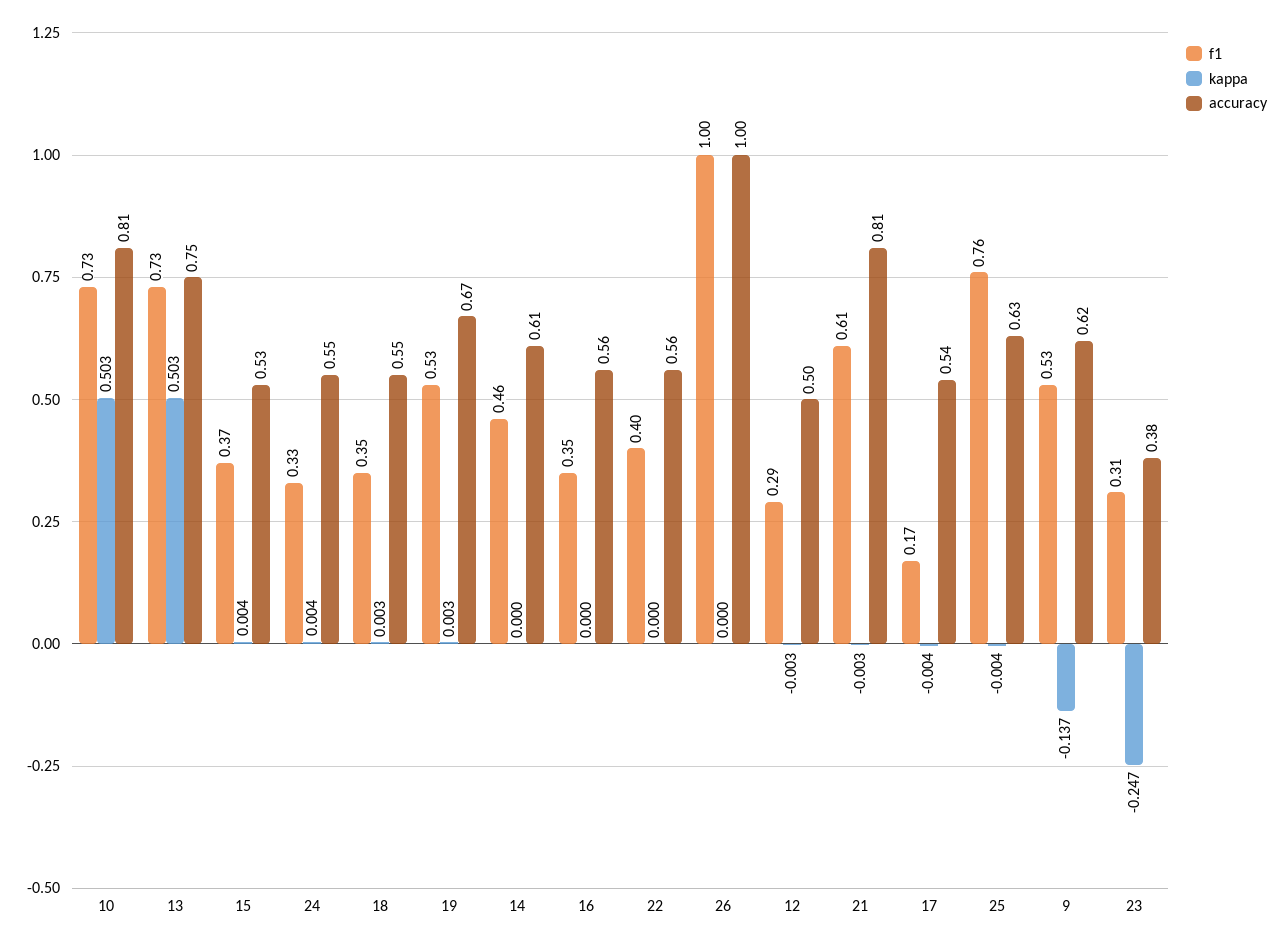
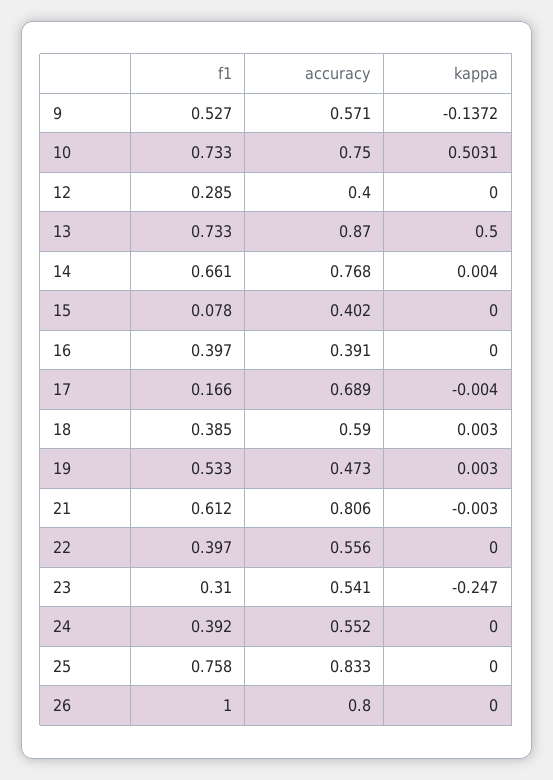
accuracy, 10: 0.81 -> 0.75
kappa, 13: 0.503 -> 0.5
accuracy, 13: 0.75 -> 0.87
f1, 15: 0.37 -> 0.078
kappa, 15: 0.004 -> 0
accuracy, 15: 0.53 -> 0.402
f1, 24: 0.33 -> 0.392
kappa, 24: 0.004 -> 0
f1, 18: 0.35 -> 0.385
accuracy, 18: 0.55 -> 0.59
accuracy, 19: 0.67 -> 0.473
f1, 14: 0.46 -> 0.661
kappa, 14: 0 -> 0.004
accuracy, 14: 0.61 -> 0.768
f1, 16: 0.35 -> 0.397
accuracy, 16: 0.56 -> 0.391
accuracy, 26: 1 -> 0.8
kappa, 12: -0.003 -> 0
accuracy, 12: 0.5 -> 0.4
accuracy, 17: 0.54 -> 0.689
kappa, 25: -0.004 -> 0
accuracy, 25: 0.63 -> 0.833
accuracy, 9: 0.62 -> 0.571
accuracy, 23: 0.38 -> 0.541

